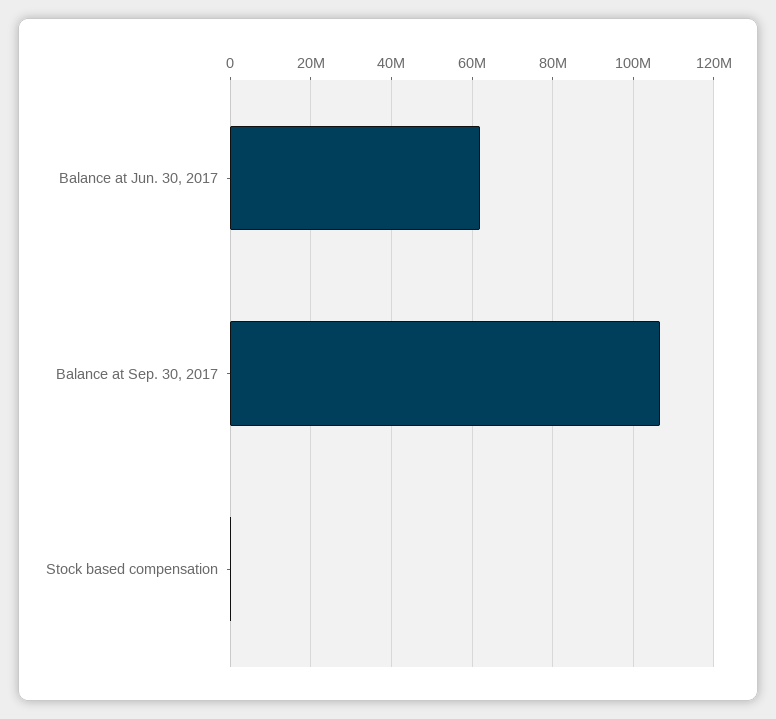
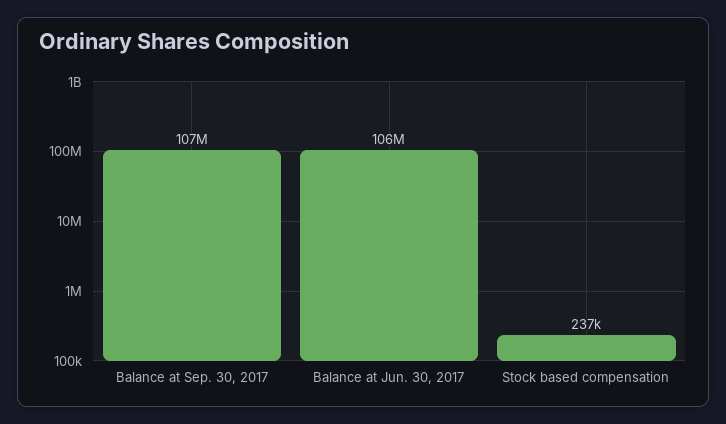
Balance at Jun. 30, 2017: 62000000 -> 106000000

